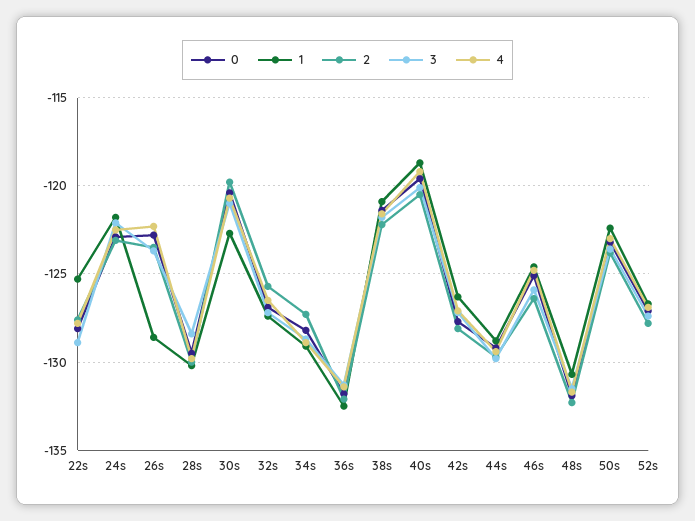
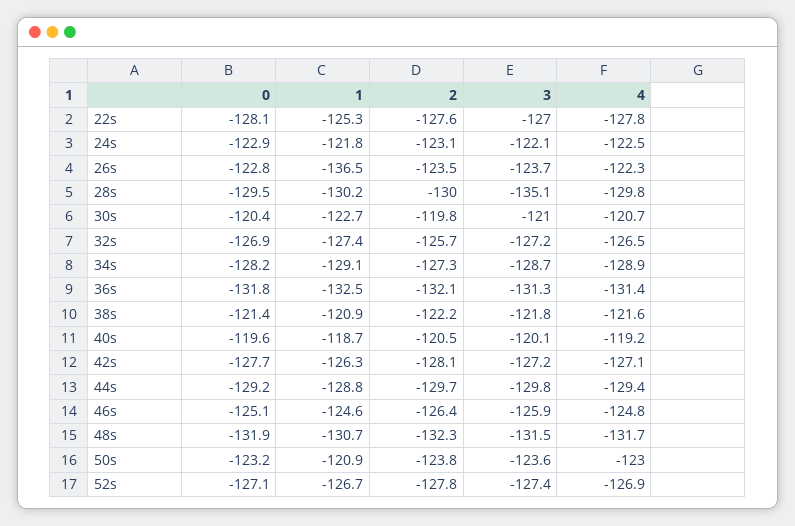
3, 22s: -129 -> -127
1, 26s: -128.5 -> -136.5
3, 28s: -128.5 -> -135.1
1, 50s: -122.5 -> -120.9

